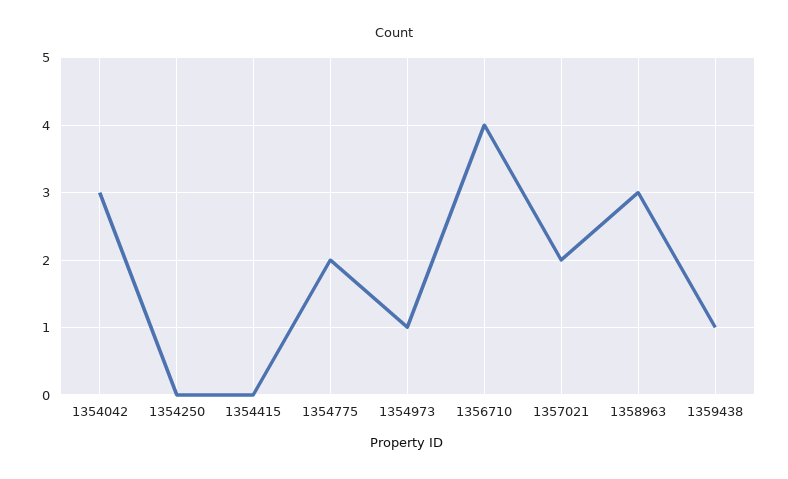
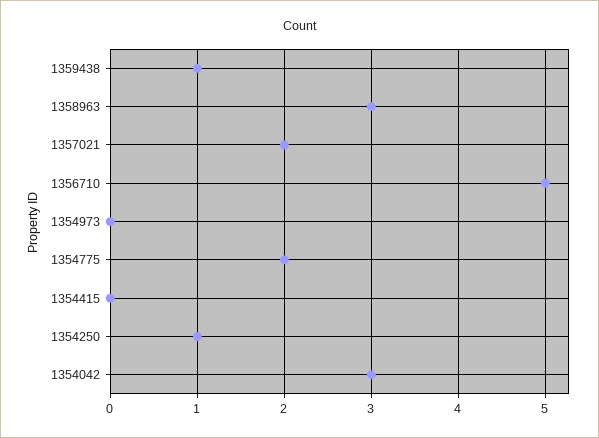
1354250: 0 -> 1
1354973: 1 -> 0
1356710: 4 -> 5

